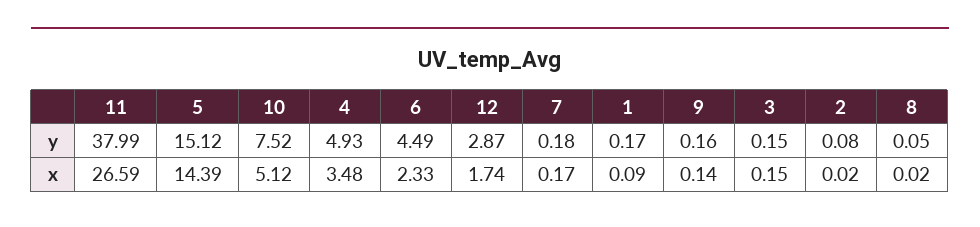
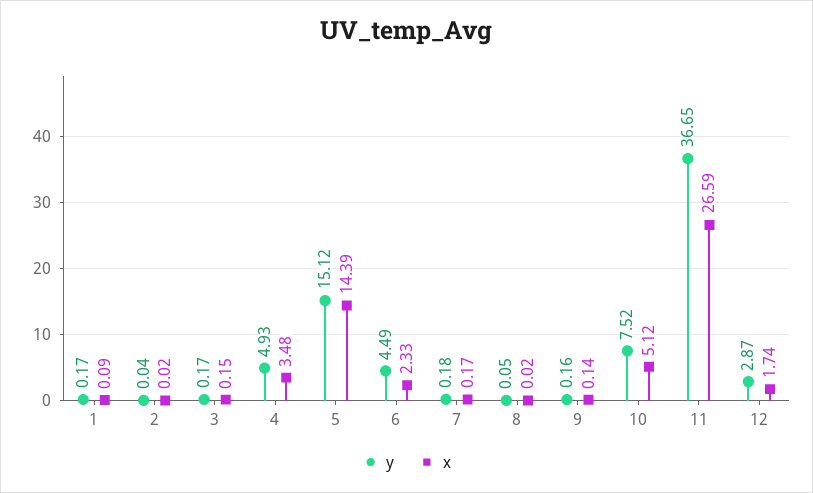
y, 11: 37.99 -> 36.65
y, 3: 0.15 -> 0.17
y, 2: 0.08 -> 0.04

